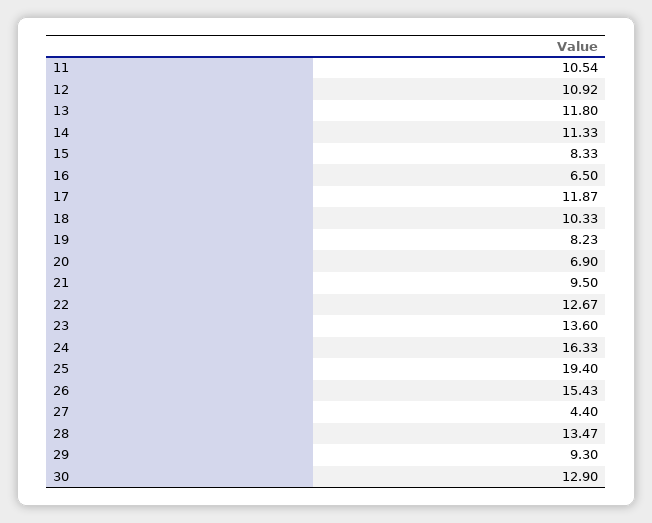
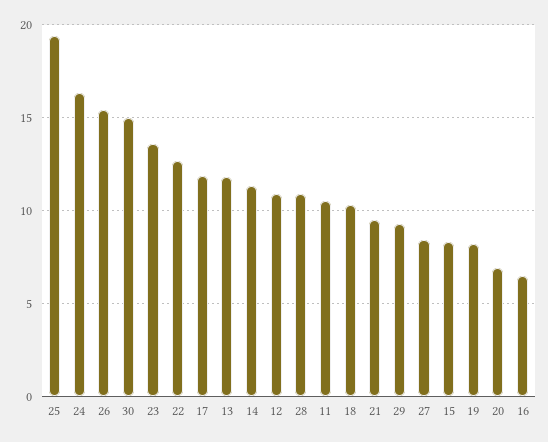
27: 4.4 -> 8.5
28: 13.47 -> 11
30: 12.9 -> 15

